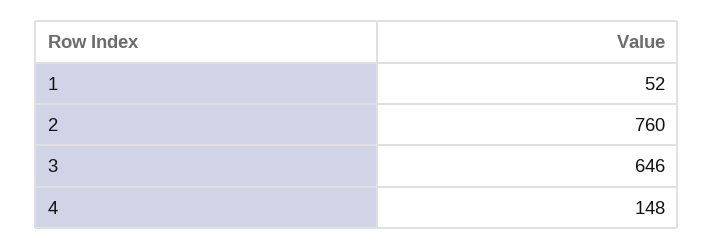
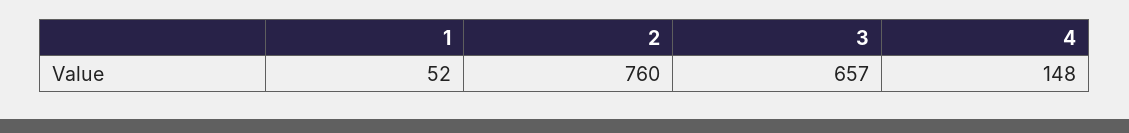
3: 646 -> 657

